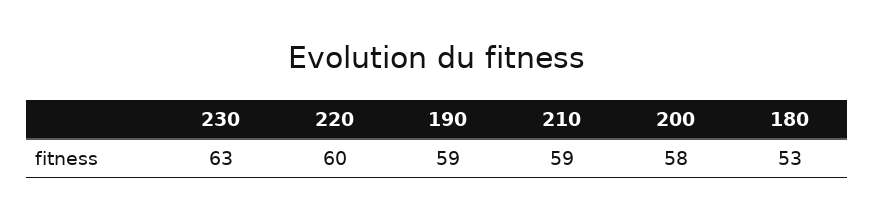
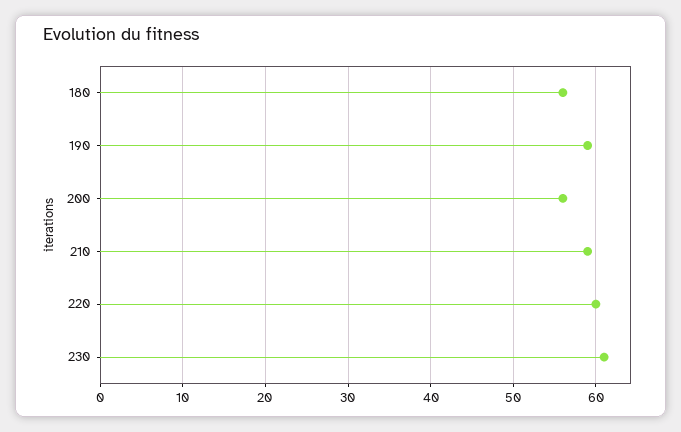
230: 63 -> 61
200: 58 -> 56
180: 53 -> 56

